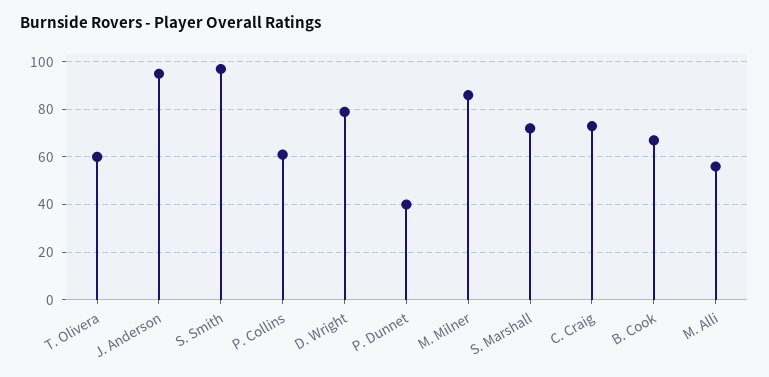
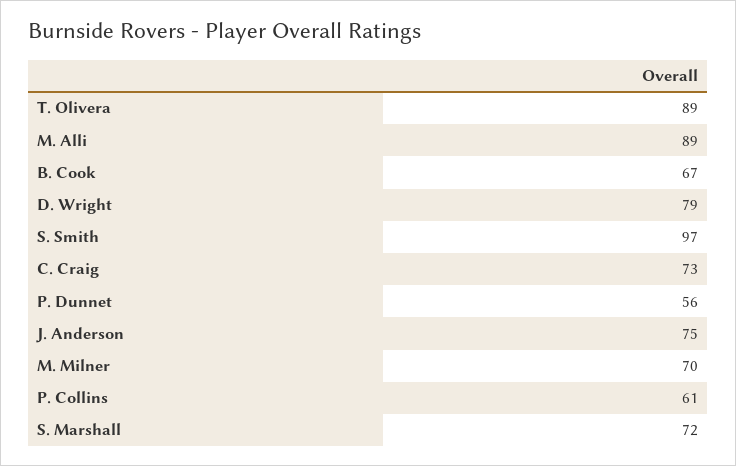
T. Olivera: 60 -> 89
J. Anderson: 95 -> 75
P. Dunnet: 40 -> 56
M. Milner: 85 -> 70
M. Alli: 55 -> 89

